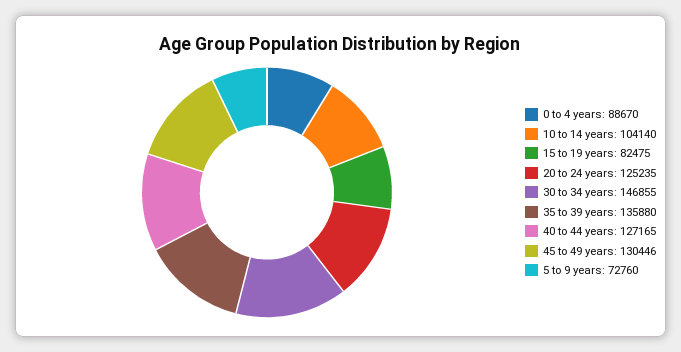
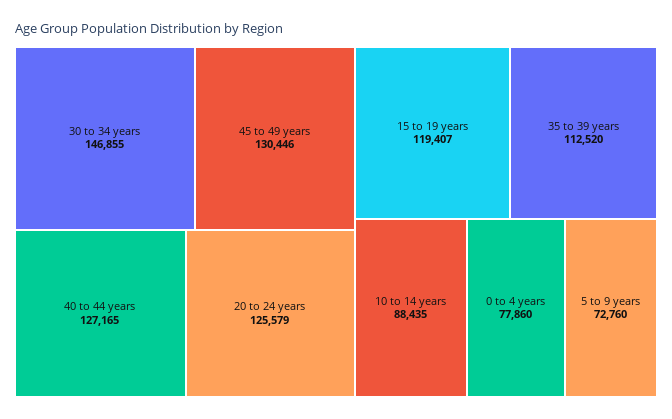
0 to 4 years: 88670 -> 77860
10 to 14 years: 104140 -> 88435
15 to 19 years: 82475 -> 119407
20 to 24 years: 125235 -> 125579
35 to 39 years: 135880 -> 112520

